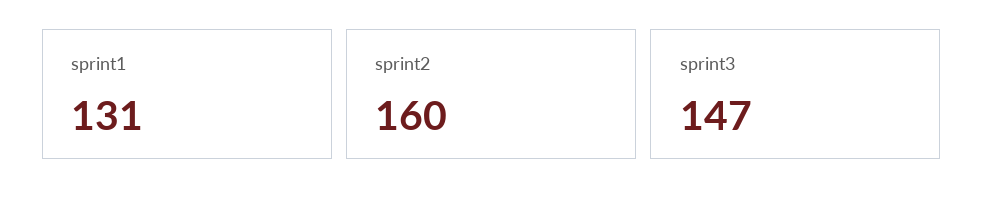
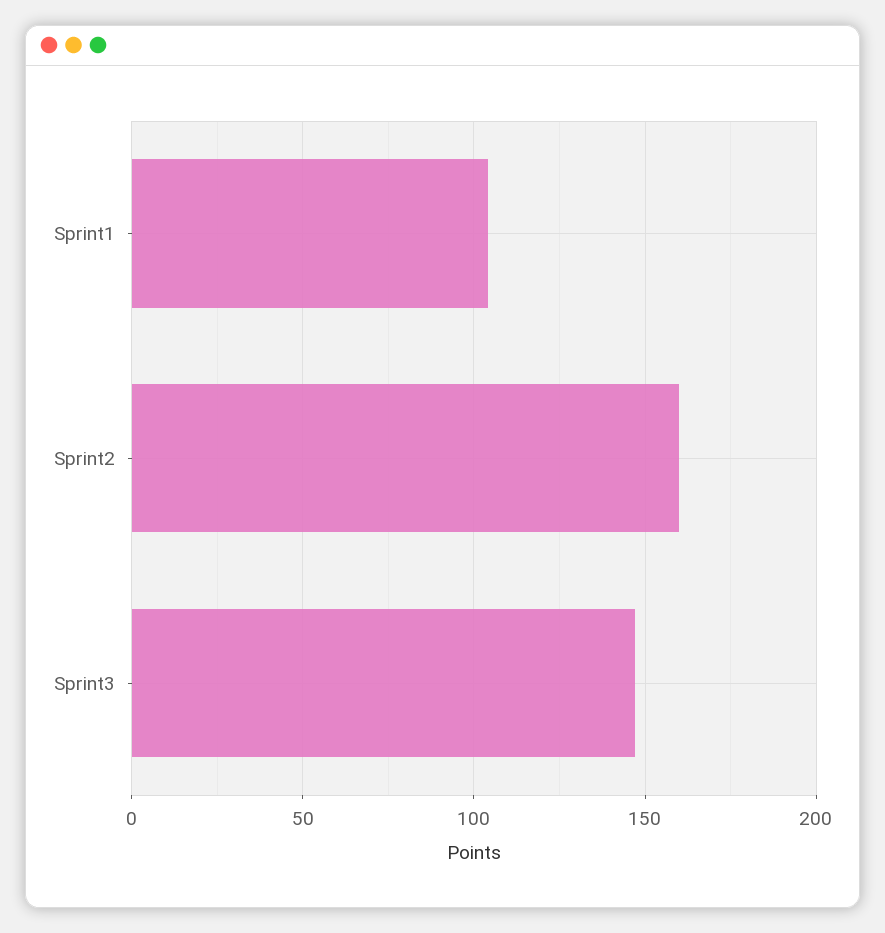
sprint1: 131 -> 105

